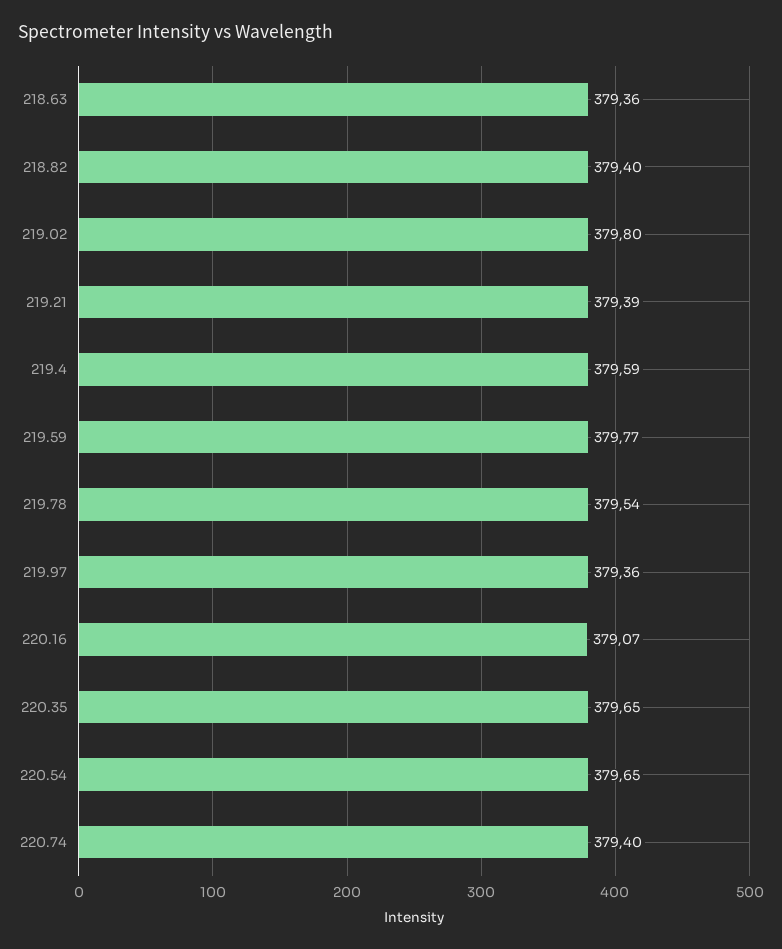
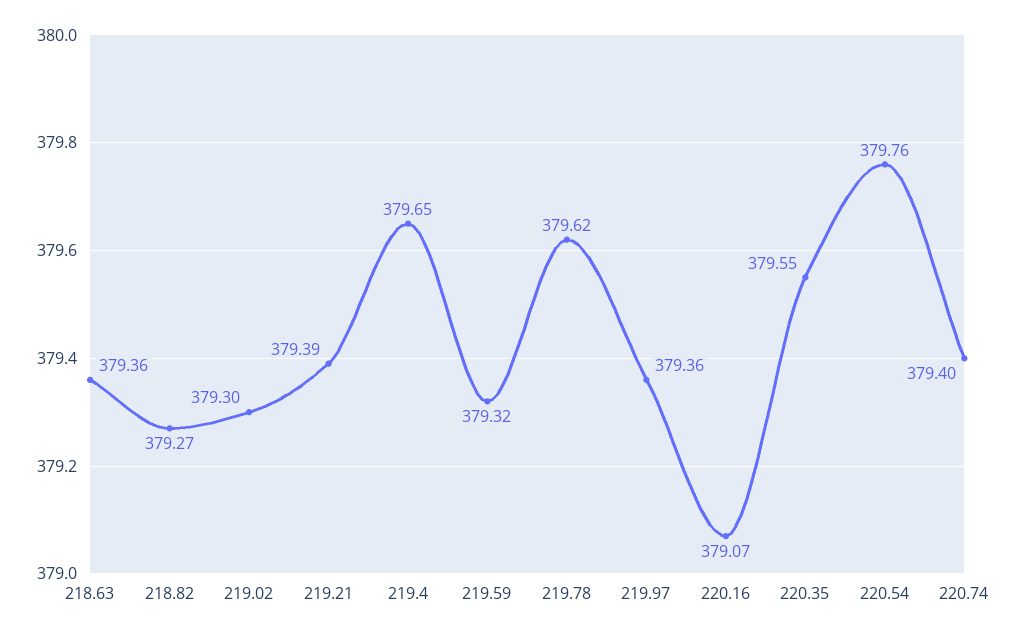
218.82: 379.4 -> 379.27
219.02: 379.8 -> 379.3
219.4: 379.59 -> 379.65
219.59: 379.77 -> 379.32
219.78: 379.54 -> 379.62
220.35: 379.65 -> 379.55
220.54: 379.65 -> 379.76

